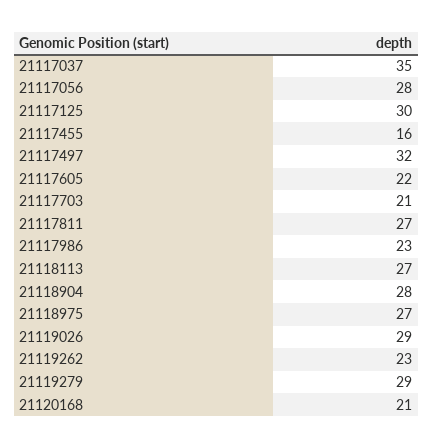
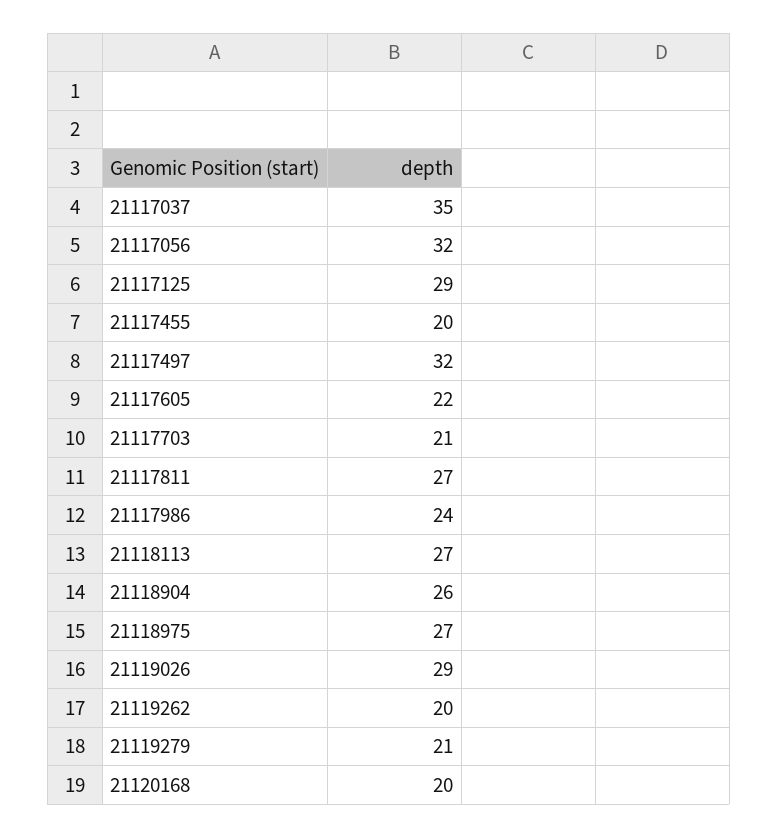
21117056: 28 -> 32
21117125: 30 -> 29
21117455: 16 -> 20
21117986: 23 -> 24
21118904: 28 -> 26
21119262: 23 -> 20
21119279: 29 -> 21
21120168: 21 -> 20

